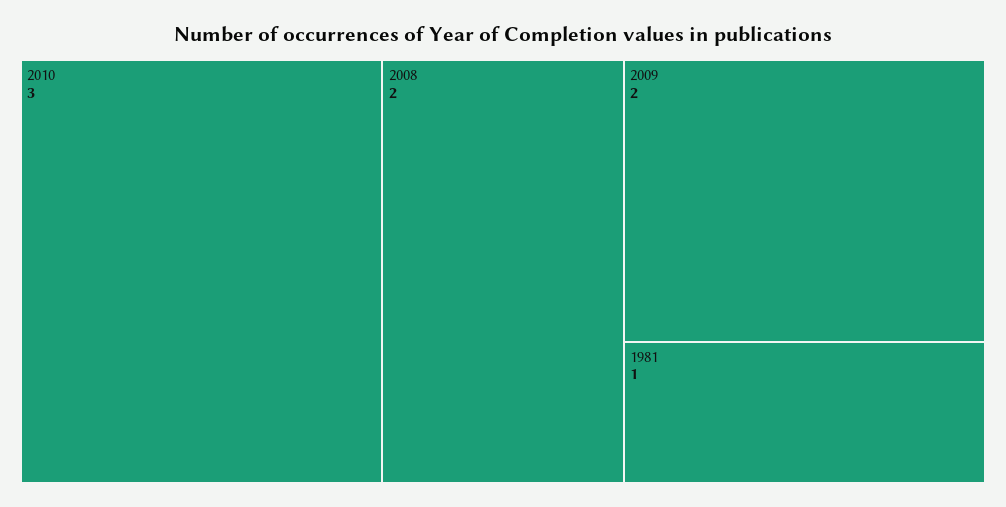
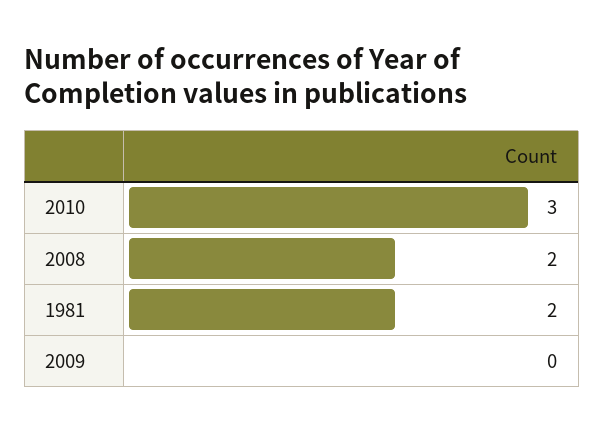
2009: 2 -> 0
1981: 1 -> 2

